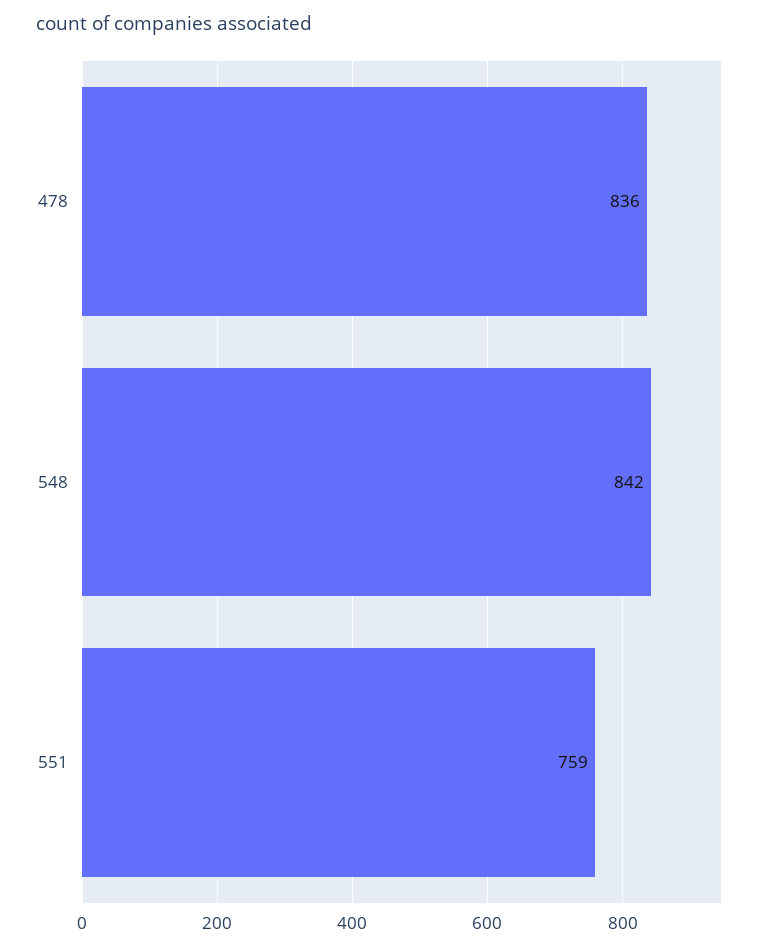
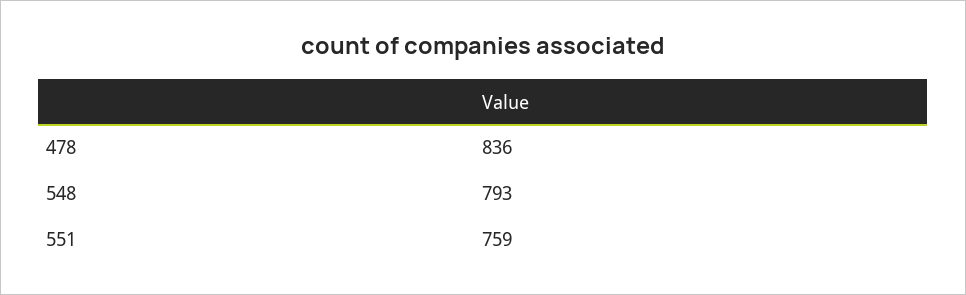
548: 842 -> 793

